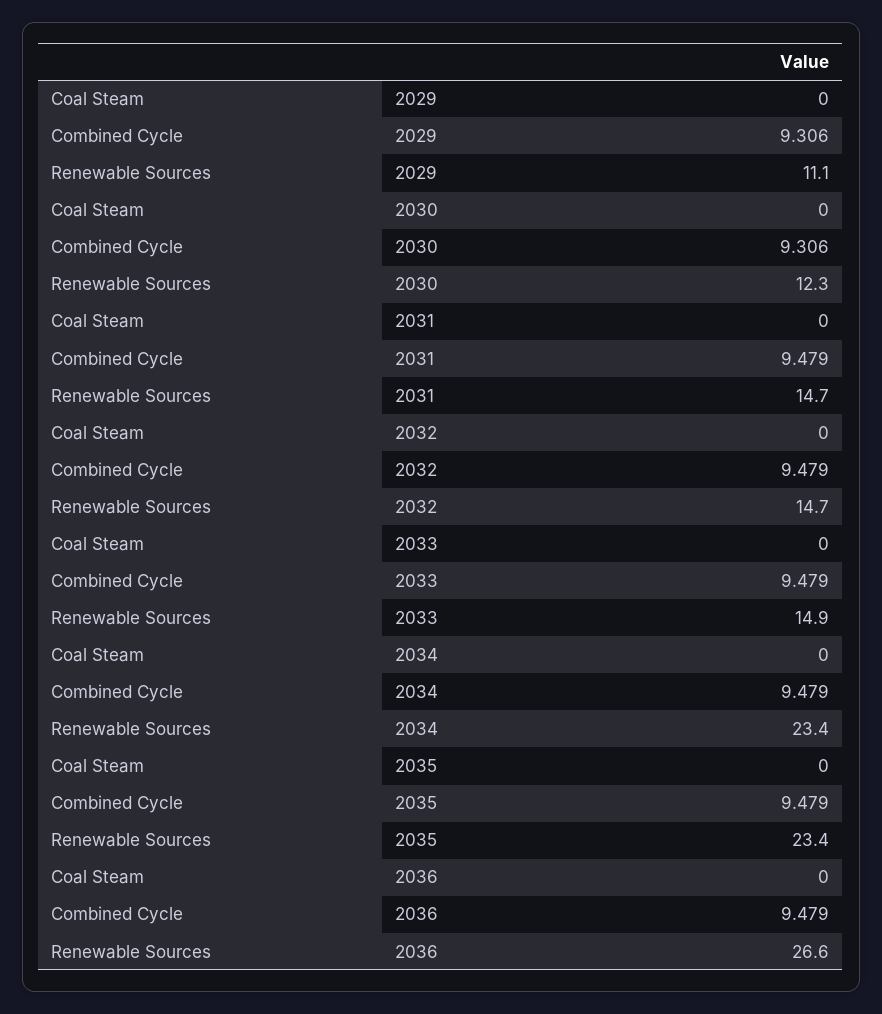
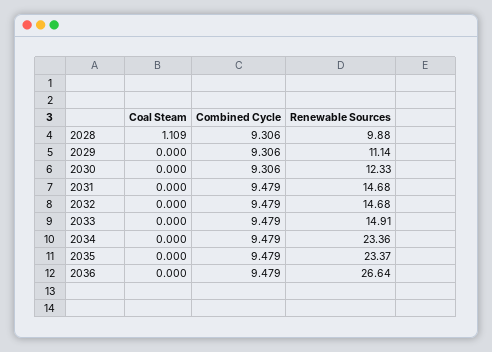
Coal Steam, 2028: none -> 1.109
Combined Cycle, 2028: none -> 9.306
Renewable Sources, 2028: none -> 9.88

